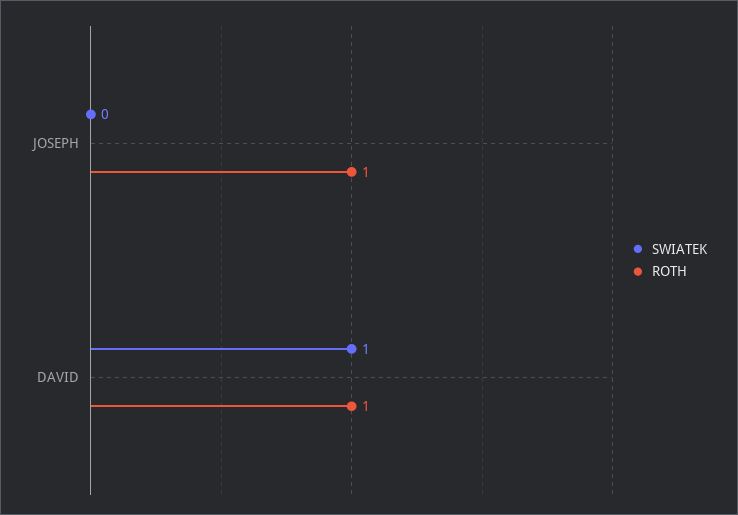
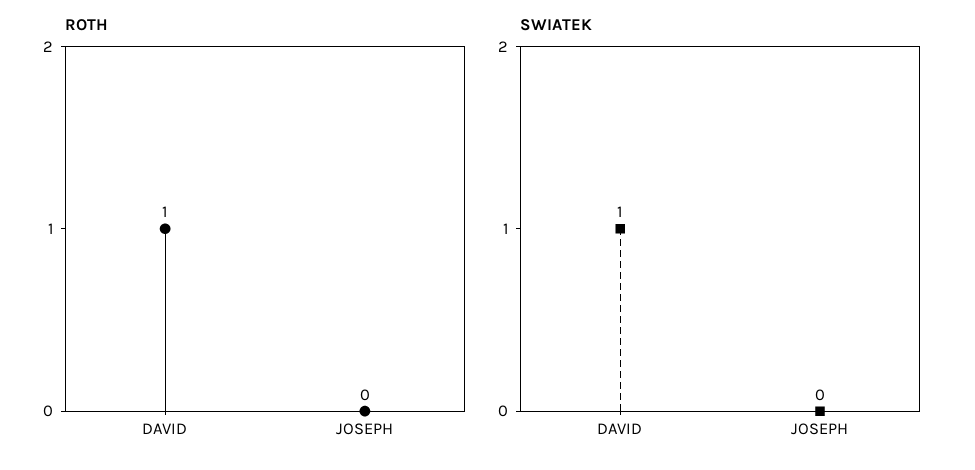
ROTH, JOSEPH: 1 -> 0

